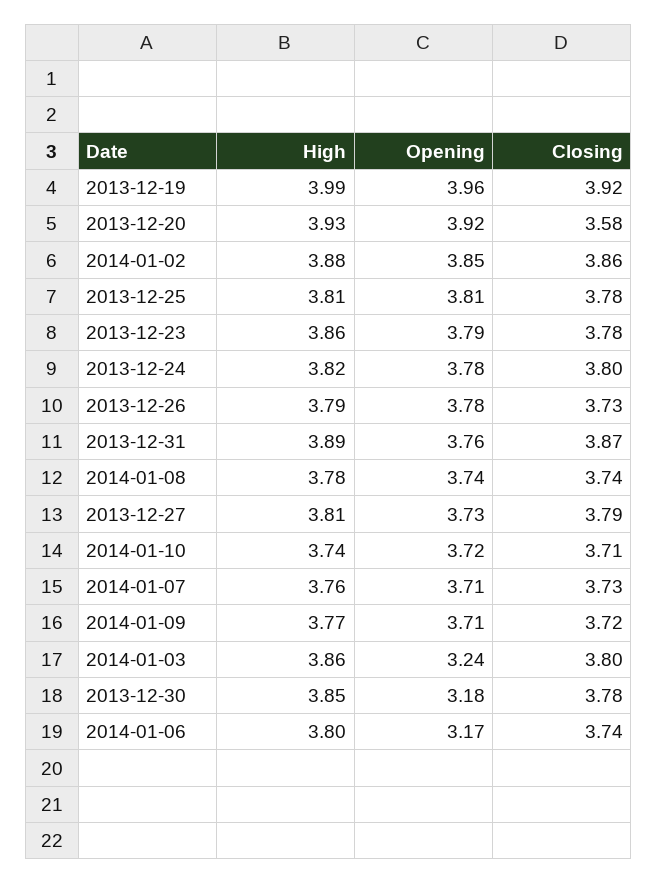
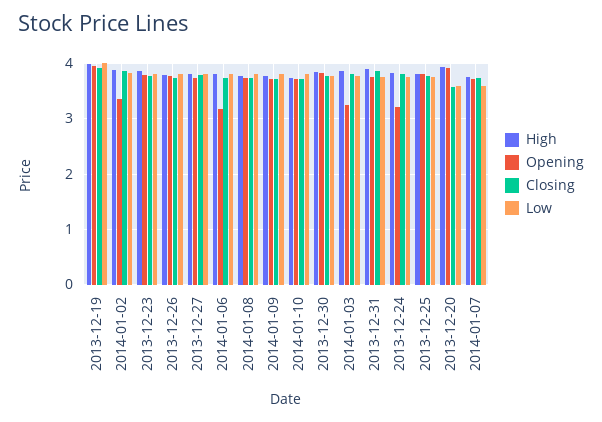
Opening, 2014-01-02: 3.85 -> 3.4
Opening, 2013-12-24: 3.78 -> 3.2
Opening, 2013-12-30: 3.18 -> 3.8
Low, 2013-12-19: none -> 4
Low, 2014-01-02: none -> 3.8
Low, 2013-12-23: none -> 3.8
Low, 2013-12-26: none -> 3.8
Low, 2013-12-27: none -> 3.8
Low, 2014-01-06: none -> 3.8
Low, 2014-01-08: none -> 3.8
Low, 2014-01-09: none -> 3.8
Low, 2014-01-10: none -> 3.8
Low, 2013-12-30: none -> 3.8
Low, 2014-01-03: none -> 3.8
Low, 2013-12-31: none -> 3.8
Low, 2013-12-24: none -> 3.8
Low, 2013-12-25: none -> 3.8
Low, 2013-12-20: none -> 3.6
Low, 2014-01-07: none -> 3.6

